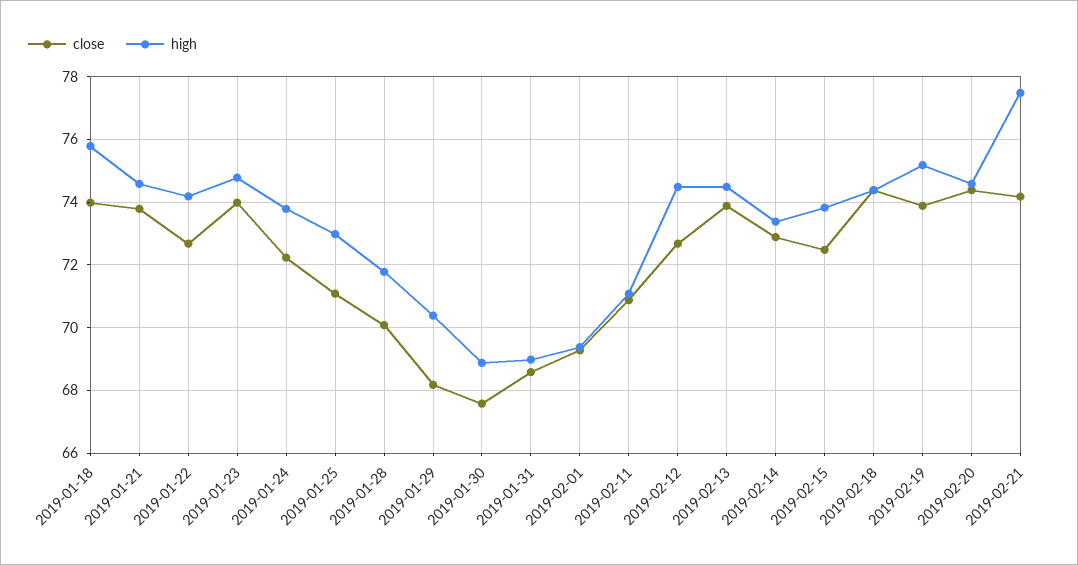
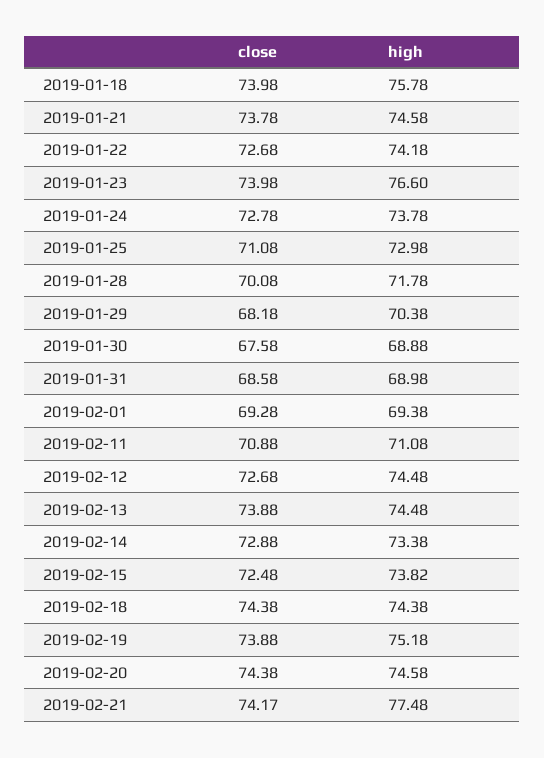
high, 2019-01-23: 74.8 -> 76.6
close, 2019-01-24: 72.2 -> 72.78

